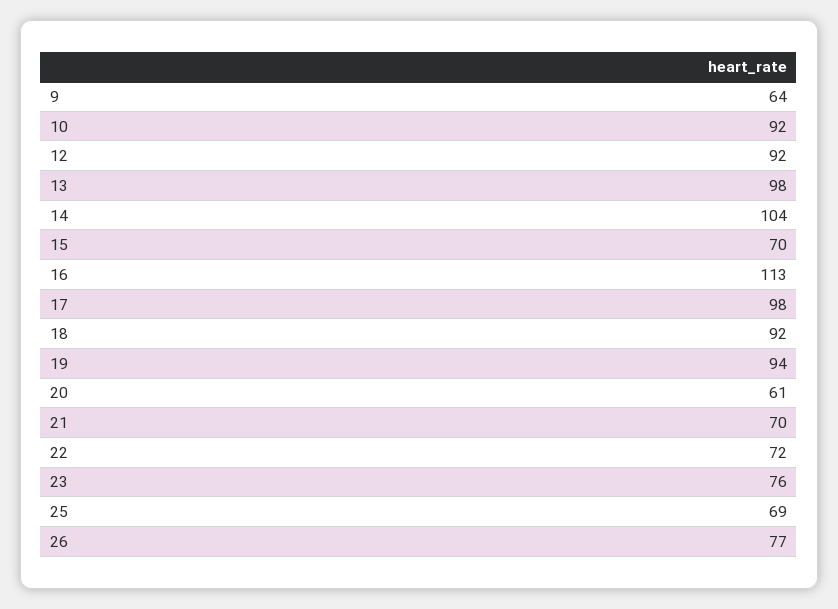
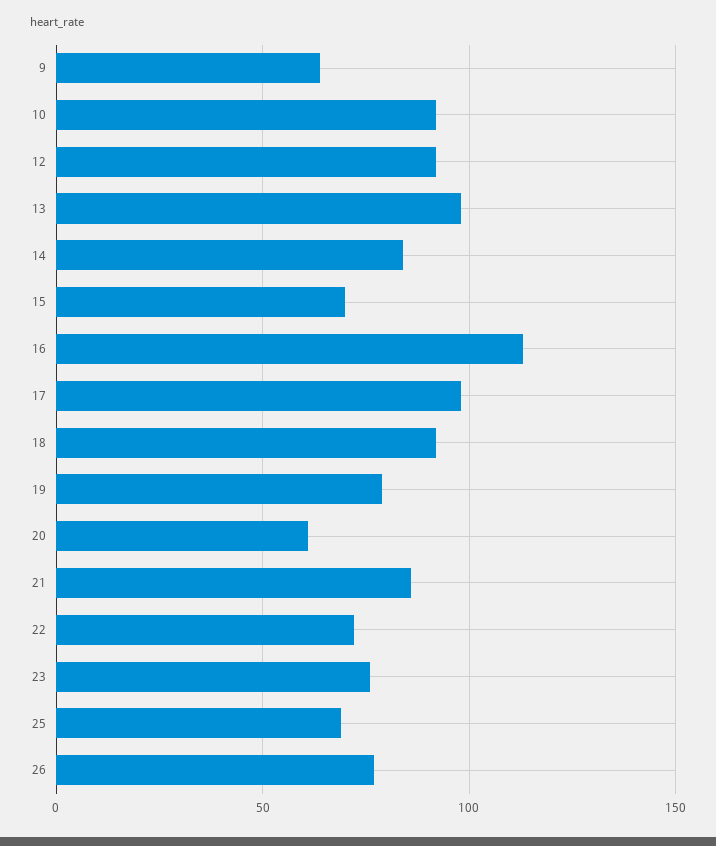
14: 104 -> 85
19: 94 -> 80
21: 70 -> 85

